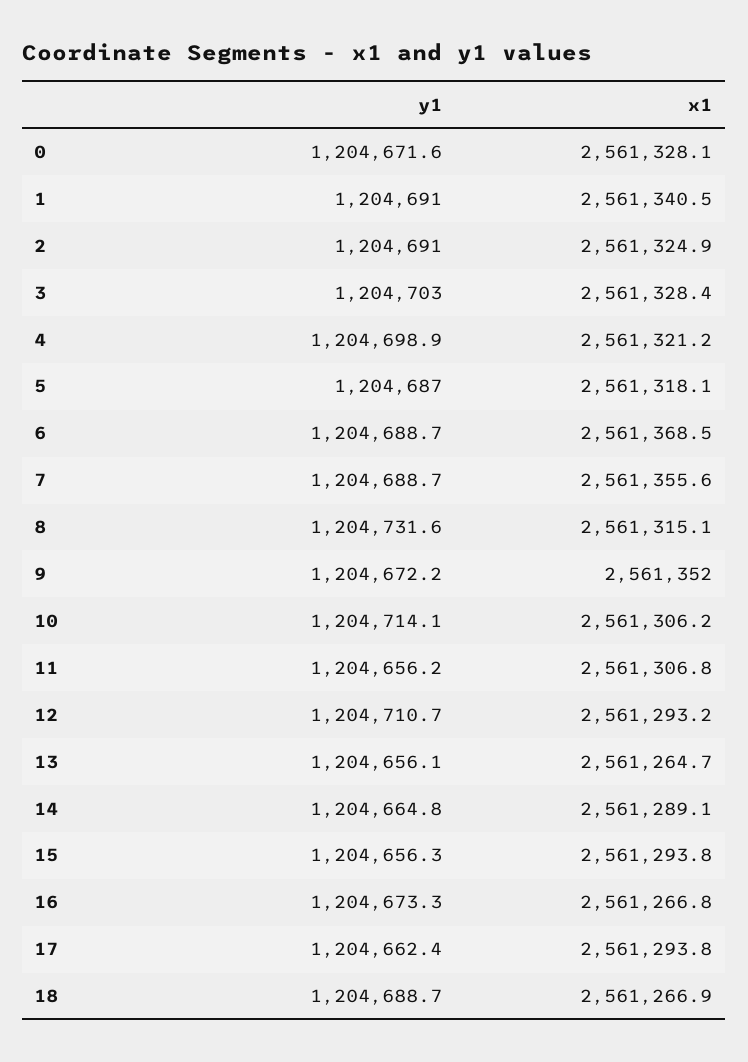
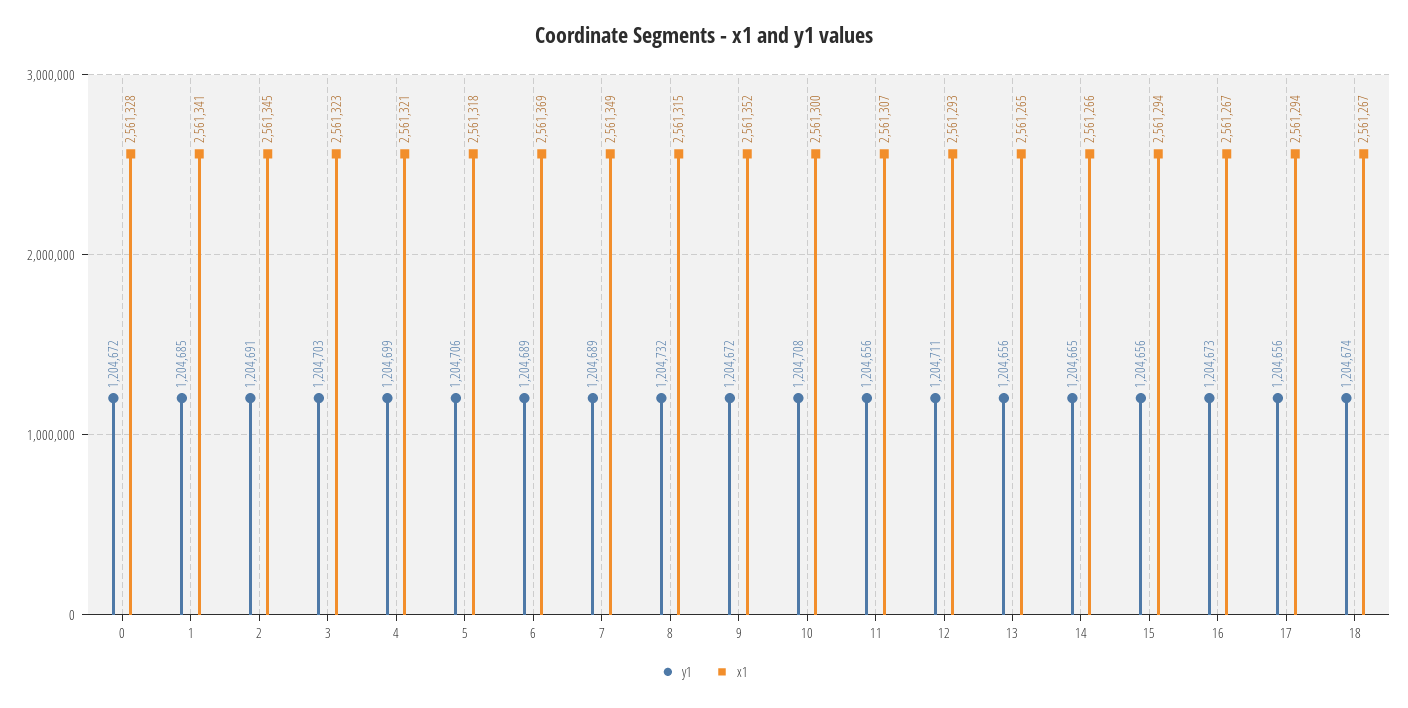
y1, 1: 1204691 -> 1204685
x1, 2: 2561324.9 -> 2561345
x1, 3: 2561328.4 -> 2561323
y1, 5: 1204687 -> 1204706
x1, 7: 2561355.6 -> 2561349
y1, 10: 1204714.1 -> 1204708
x1, 10: 2561306.2 -> 2561300
x1, 14: 2561289.1 -> 2561266
y1, 17: 1204662.4 -> 1204656
y1, 18: 1204688.7 -> 1204674

